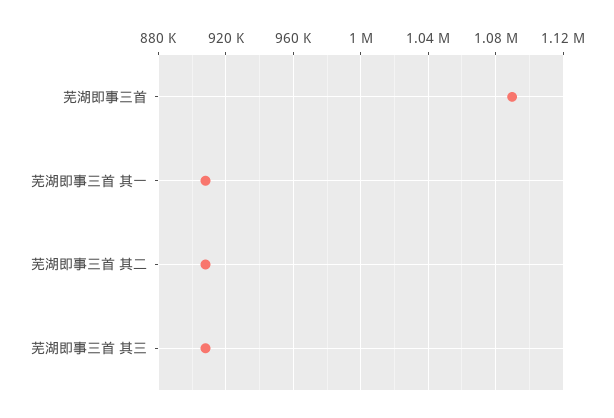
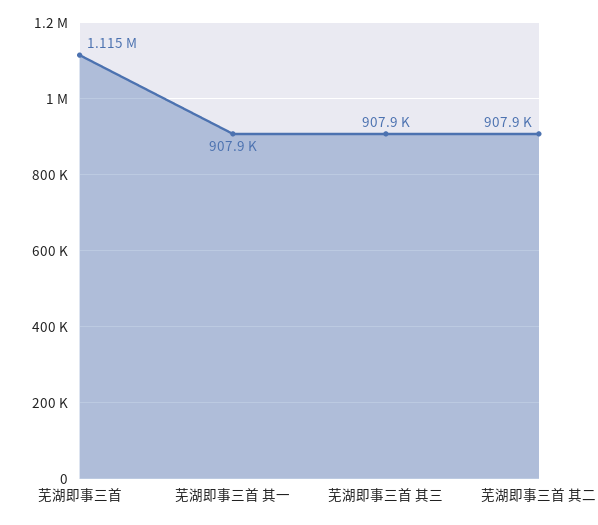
芜湖即事三首: 1090000 -> 1115000

